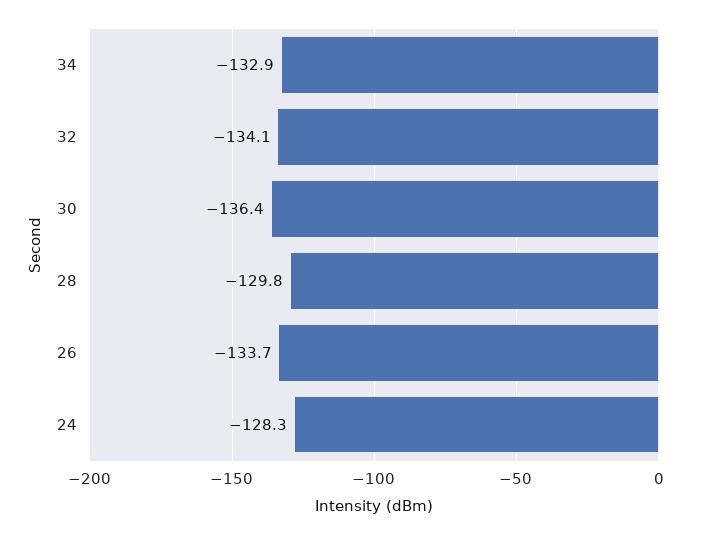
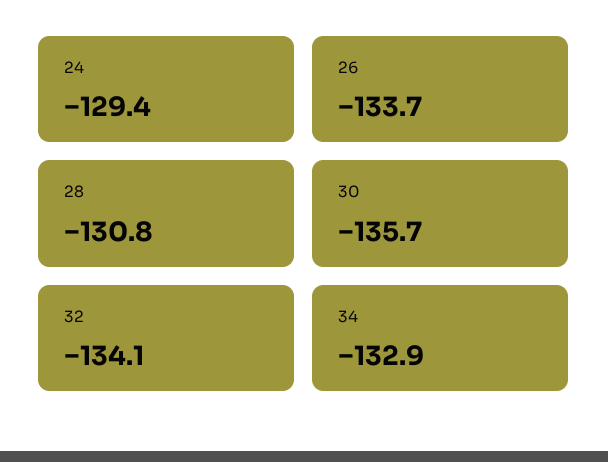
30: -136.4 -> -135.7
28: -129.8 -> -130.8
24: -128.3 -> -129.4

